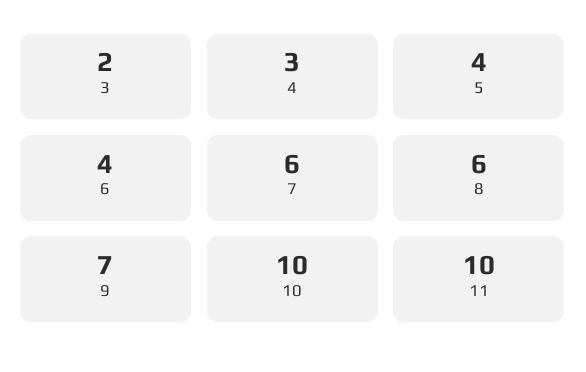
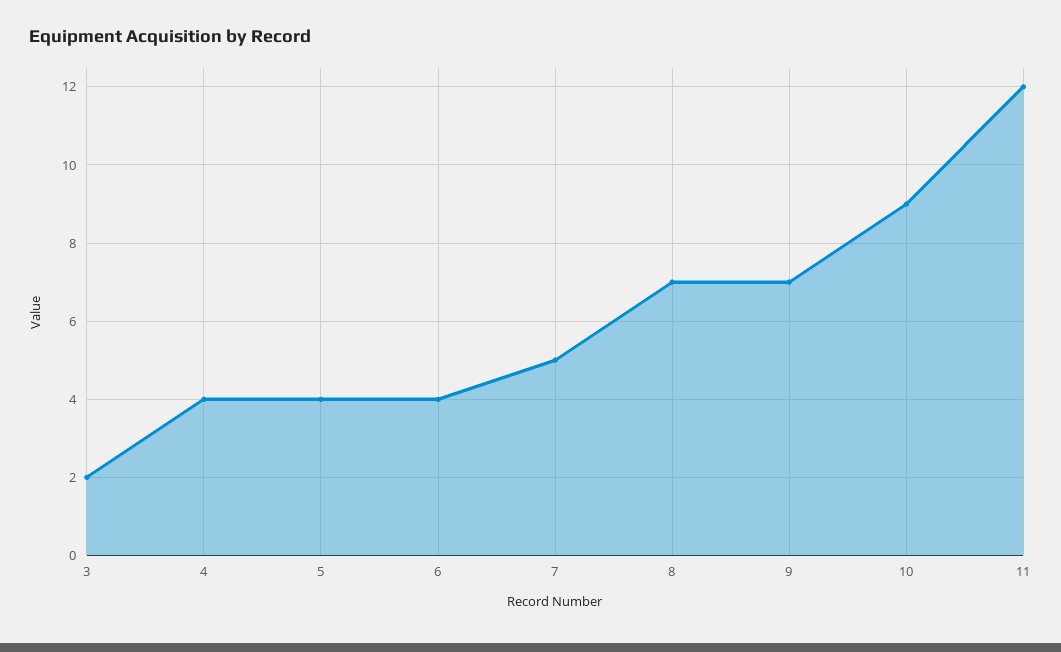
4: 3 -> 4
7: 6 -> 5
8: 6 -> 7
10: 10 -> 9
11: 10 -> 12

